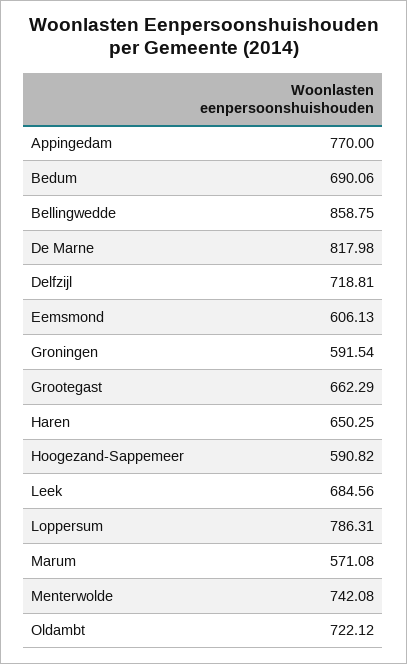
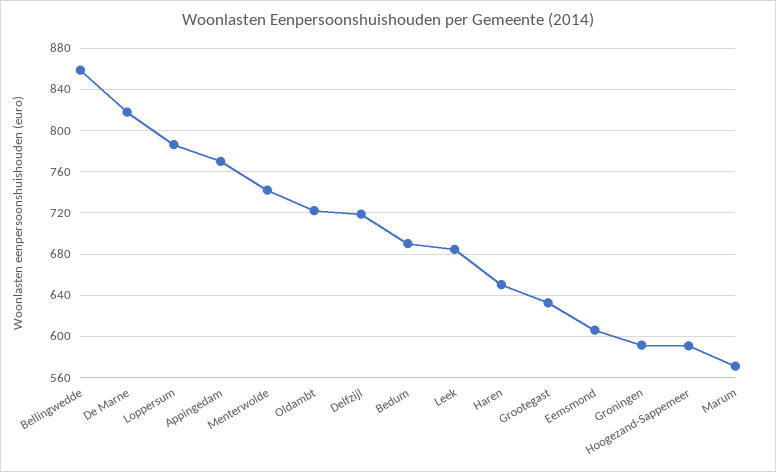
Grootegast: 662.29 -> 630

